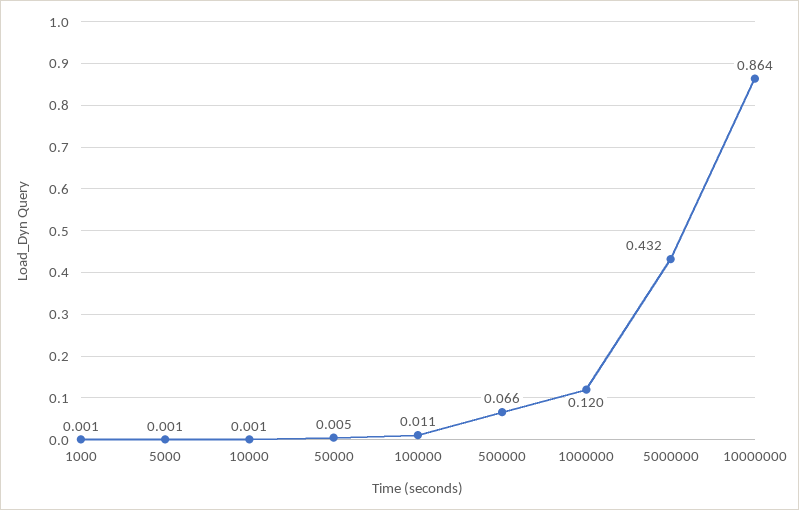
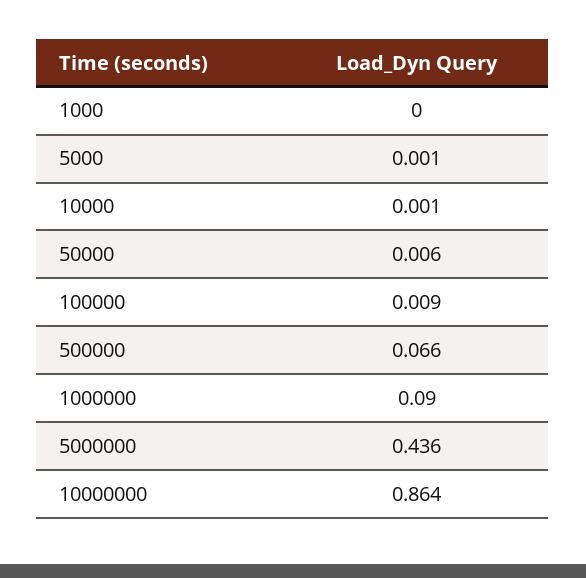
1000: 0.001 -> 0
50000: 0.005 -> 0.006
100000: 0.011 -> 0.009
1000000: 0.12 -> 0.09
5000000: 0.432 -> 0.436

